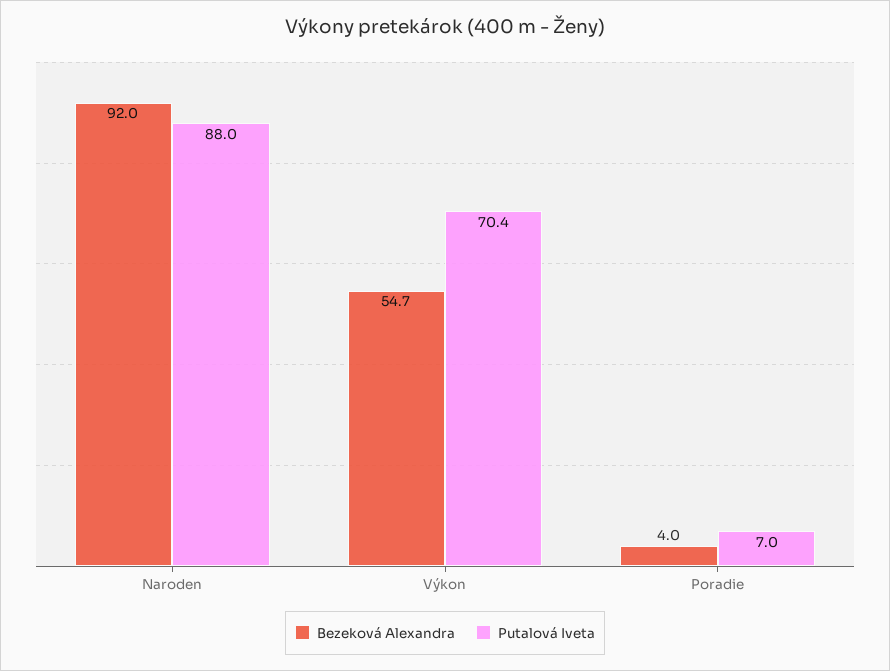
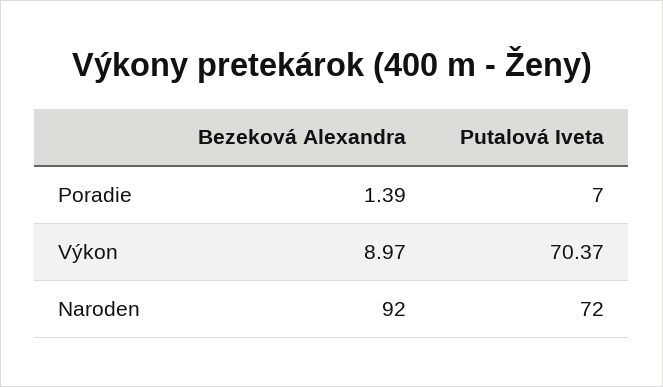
Putalová Iveta, Naroden: 88 -> 72
Bezeková Alexandra, Výkon: 54.7 -> 8.97
Bezeková Alexandra, Poradie: 4 -> 1.39

